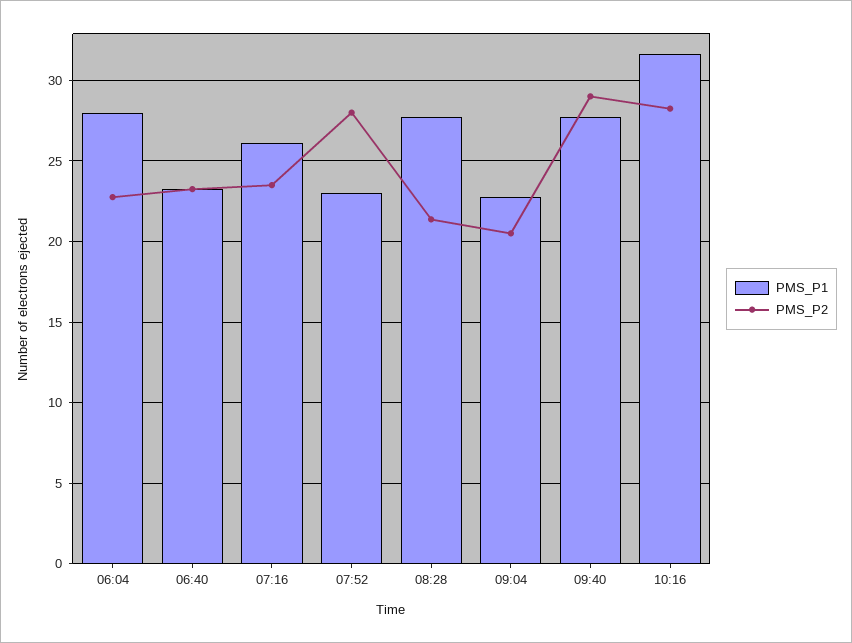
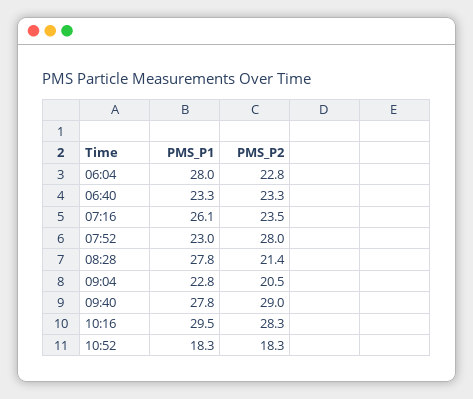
PMS_P1, 10:16: 31.5 -> 29.5
PMS_P1, 10:52: none -> 18.3
PMS_P2, 10:52: none -> 18.3

